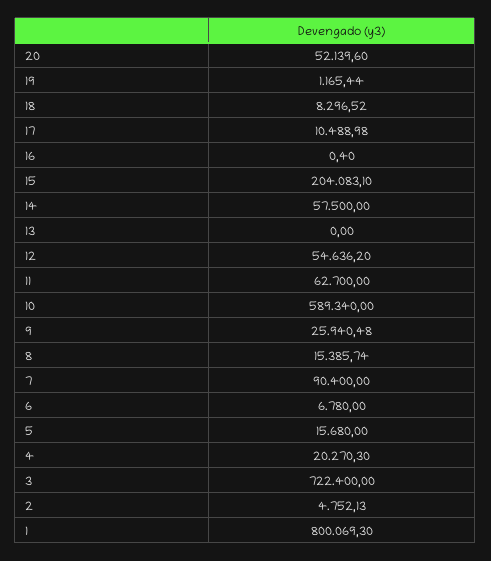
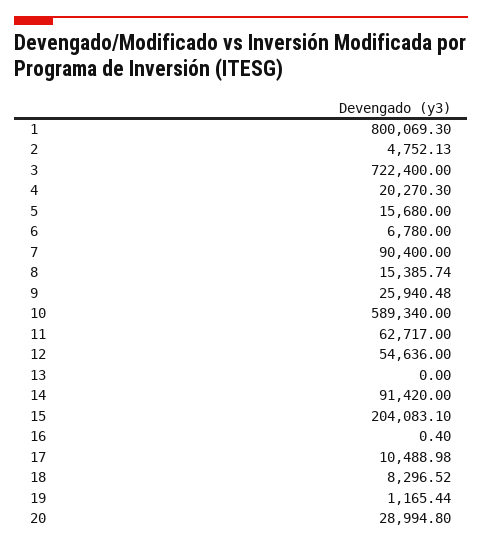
20: 52139.6 -> 28994.8
14: 57500 -> 91420
12: 54636.2 -> 54636
11: 62700 -> 62717

